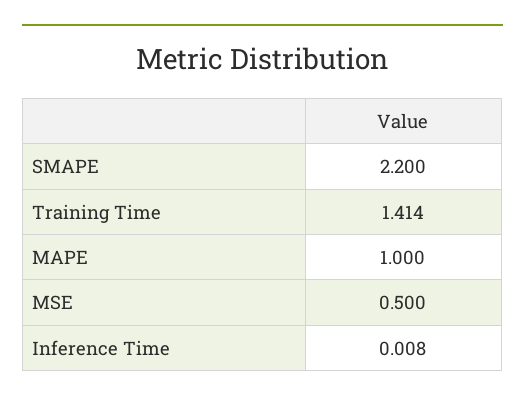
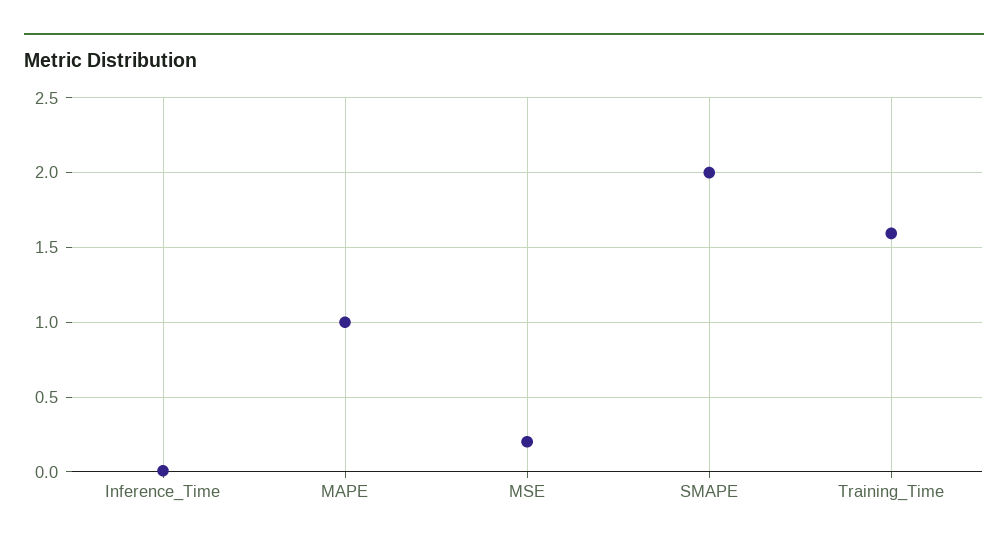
SMAPE: 2.2 -> 2
Training Time: 1.414 -> 1.6
MSE: 0.5 -> 0.2

